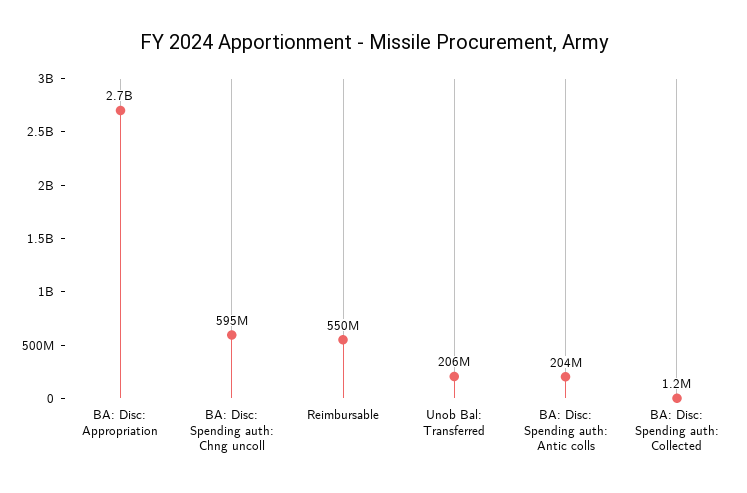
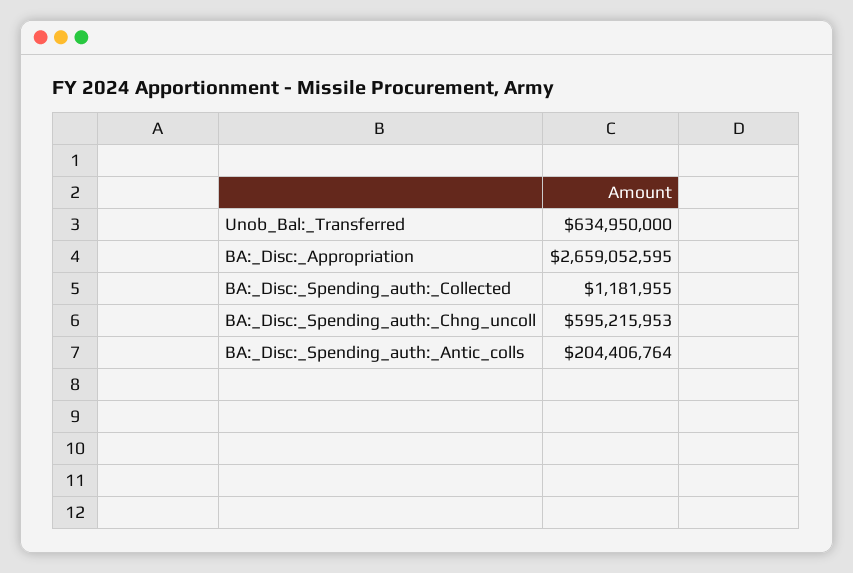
Reimbursable: 550000000 -> none
Unob Bal: Transferred: 206000000 -> 634950000

